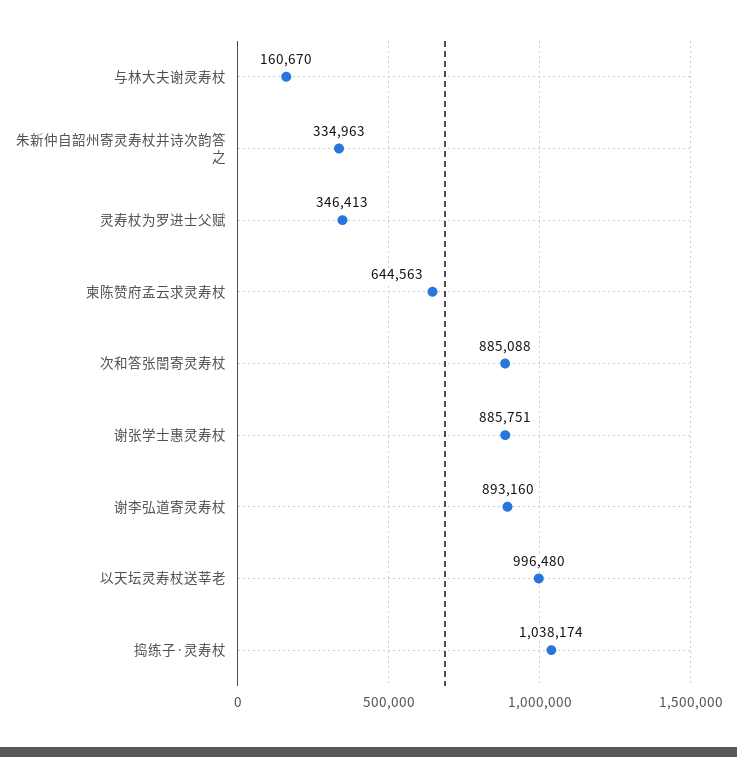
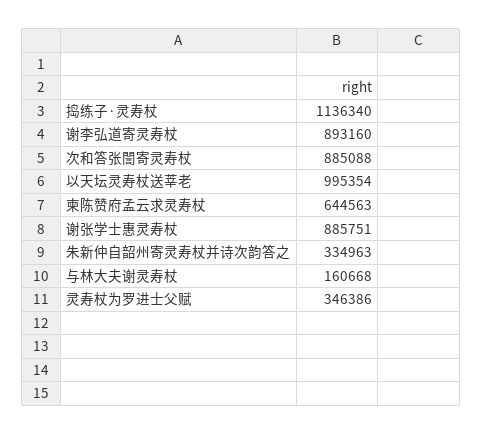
与林大夫谢灵寿杖: 160670 -> 160668
灵寿杖为罗进士父赋: 346413 -> 346386
以天坛灵寿杖送莘老: 996480 -> 995354
捣练子·灵寿杖: 1038174 -> 1136340

